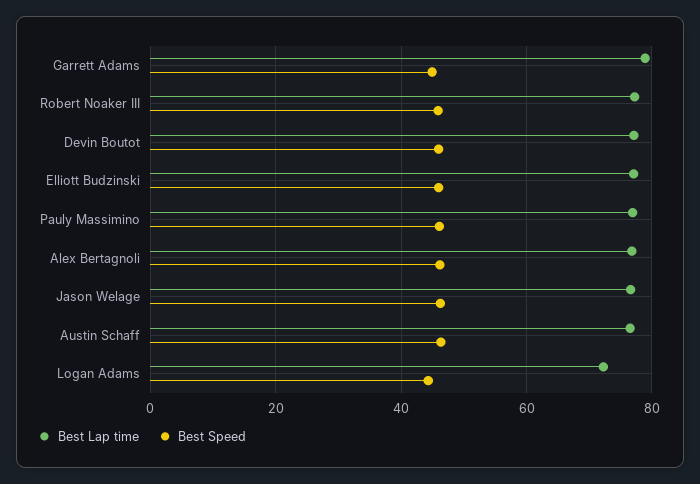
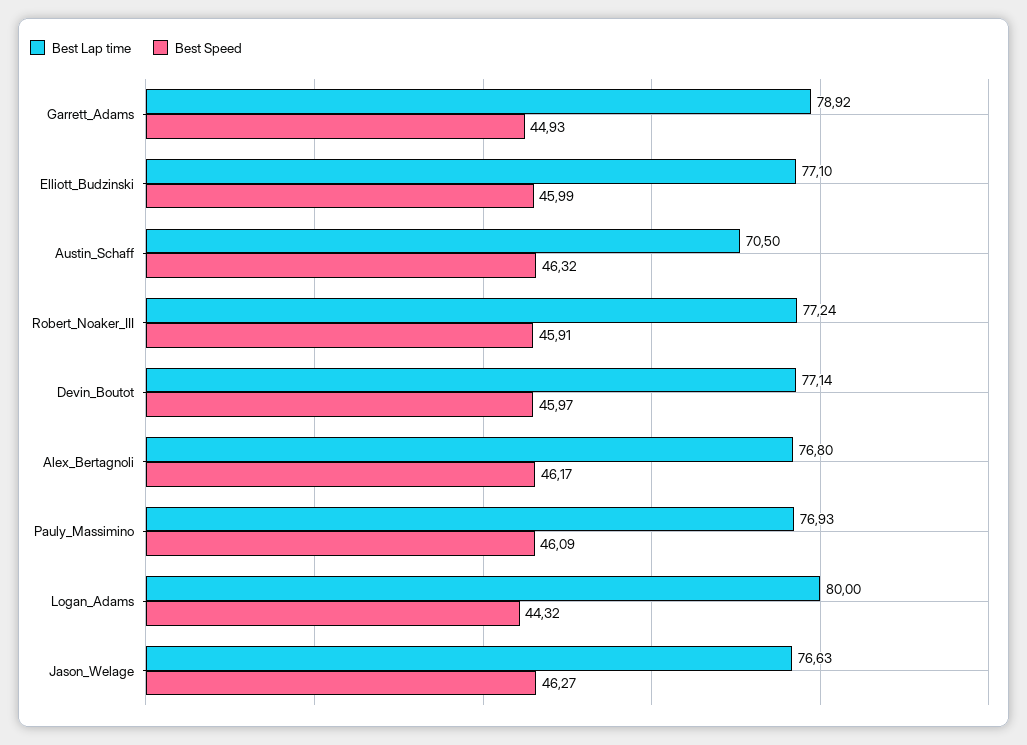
Best Lap time, Austin Schaff: 76 -> 70.5
Best Lap time, Logan Adams: 72 -> 80

